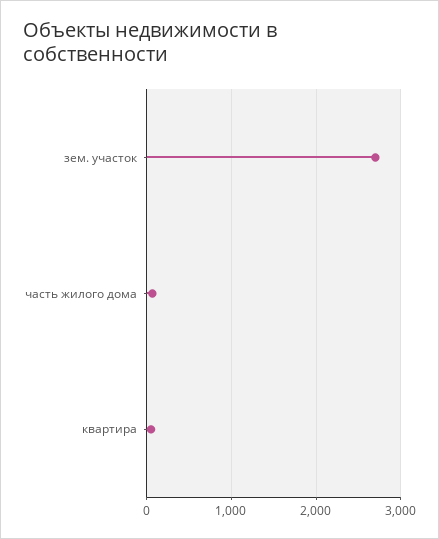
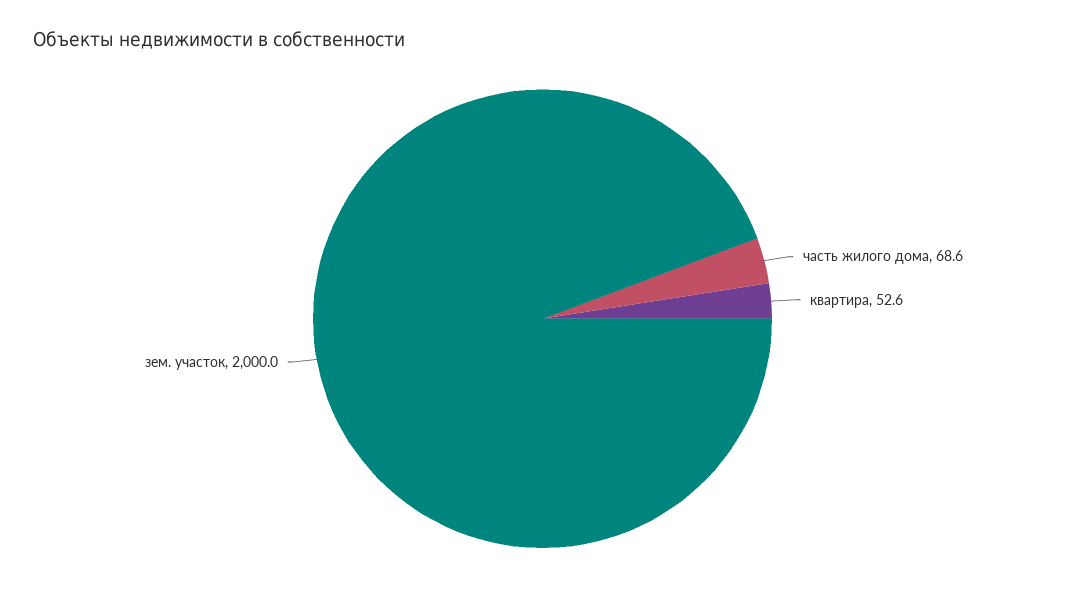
зем. участок: 2700 -> 2000

